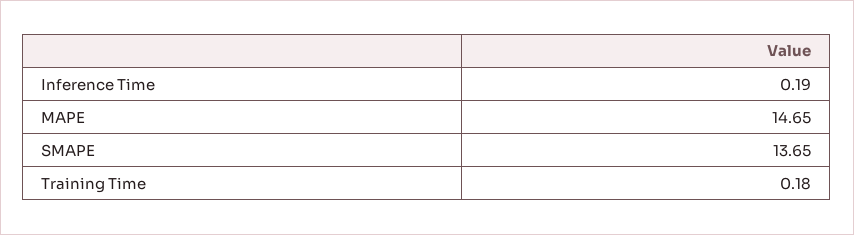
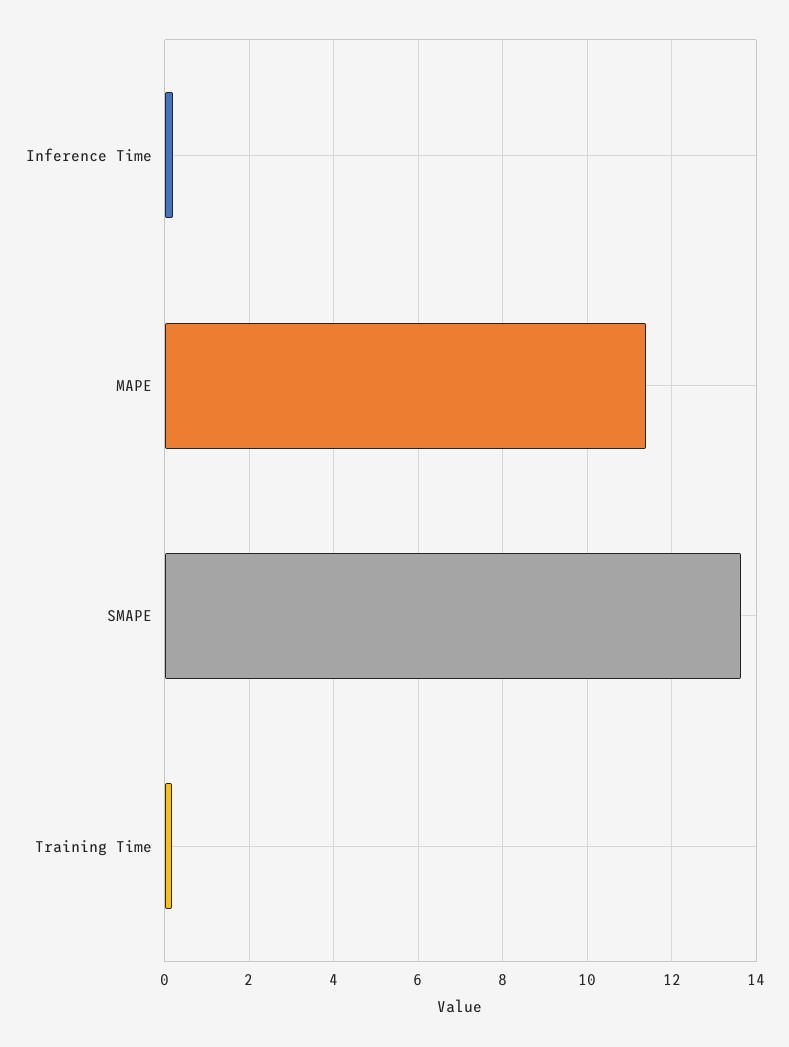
MAPE: 14.65 -> 11.4

